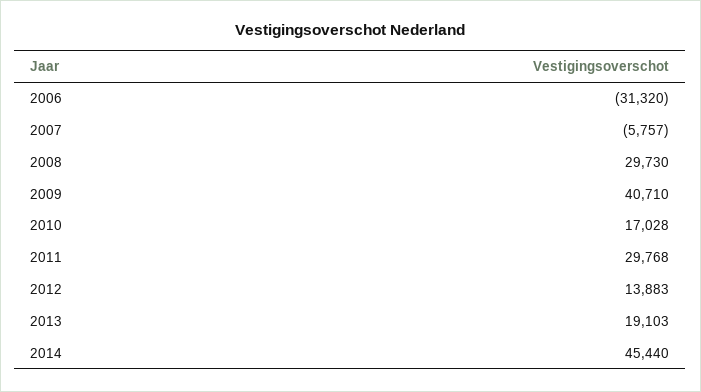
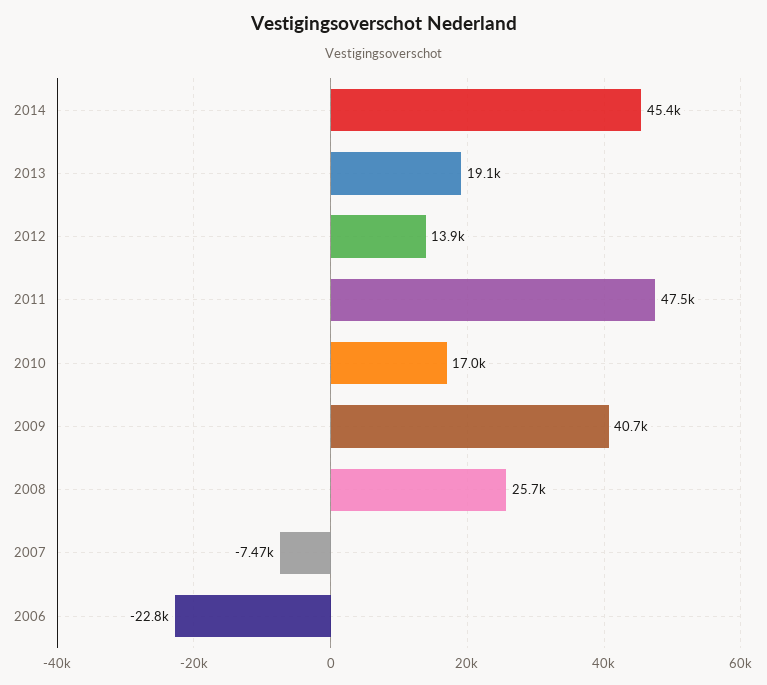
2006: -31320 -> -22800
2007: -5757 -> -7470
2008: 29730 -> 25700
2011: 29768 -> 47500

